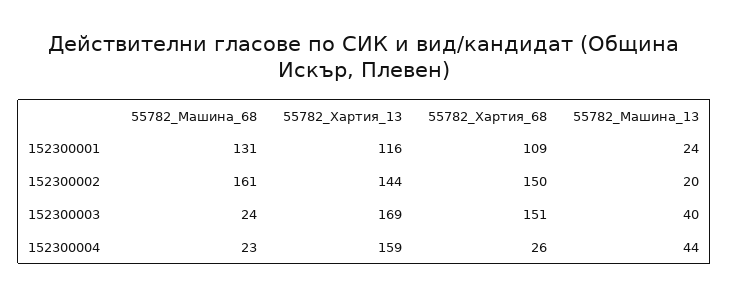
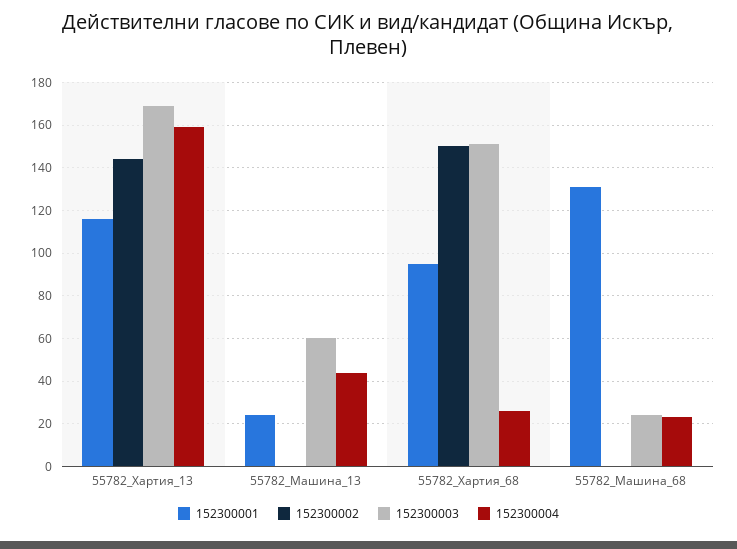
152300001, 55782_Хартия_68: 109 -> 95
152300002, 55782_Машина_68: 161 -> 0
152300002, 55782_Машина_13: 20 -> 0
152300003, 55782_Машина_13: 40 -> 60

